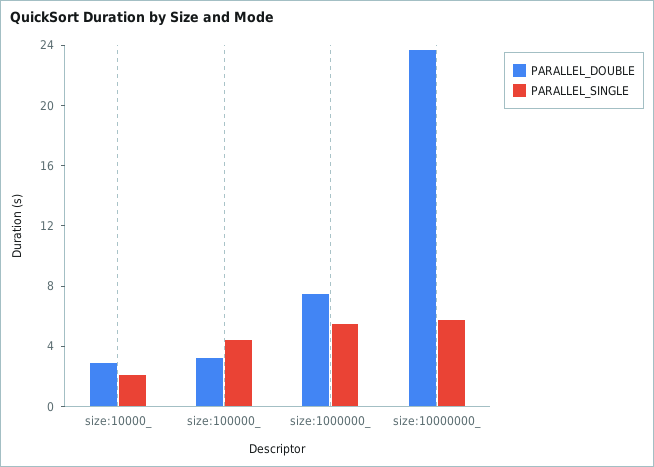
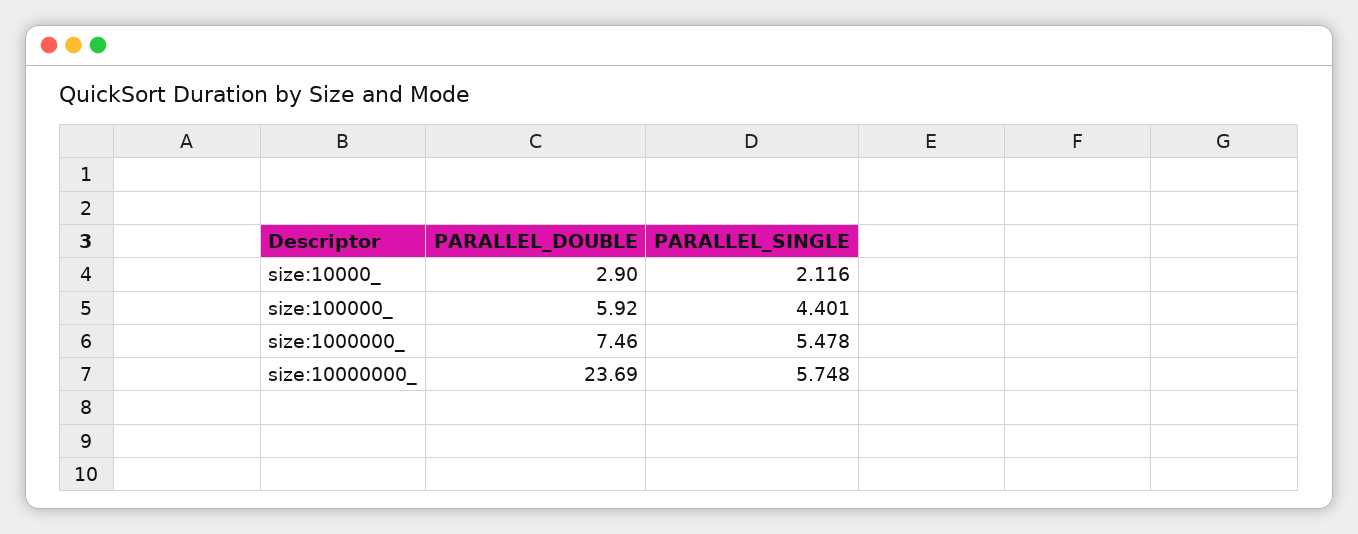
PARALLEL_DOUBLE, size:100000_: 3 -> 5.92

